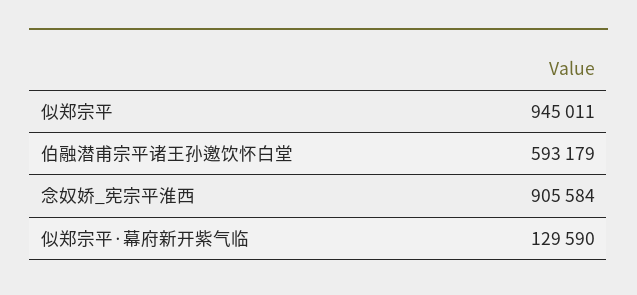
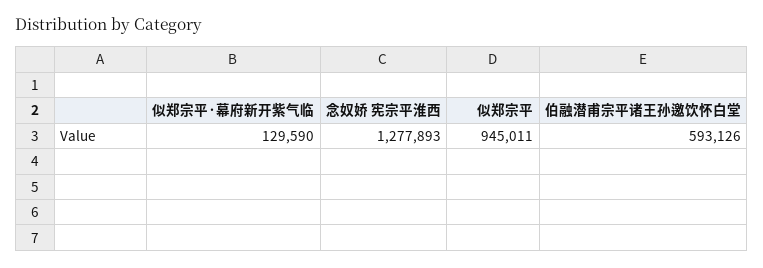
伯融潜甫宗平诸王孙邀饮怀白堂: 593179 -> 593126
念奴娇_宪宗平淮西: 905584 -> 1277893

